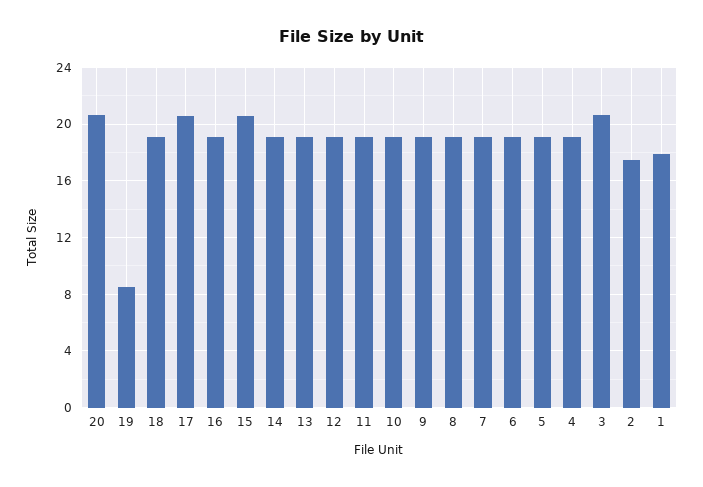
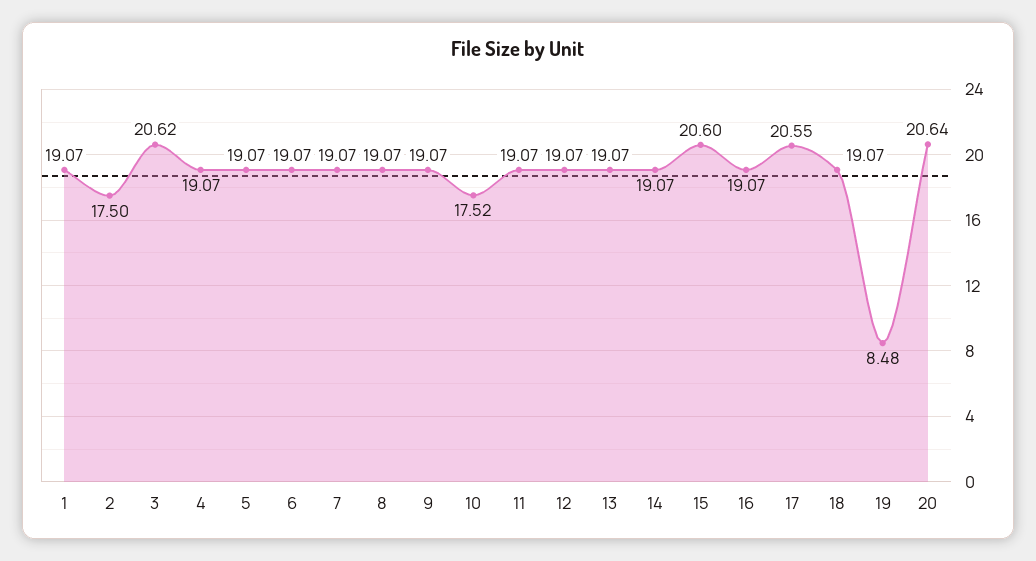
10: 19 -> 17.52
1: 18 -> 19.07

